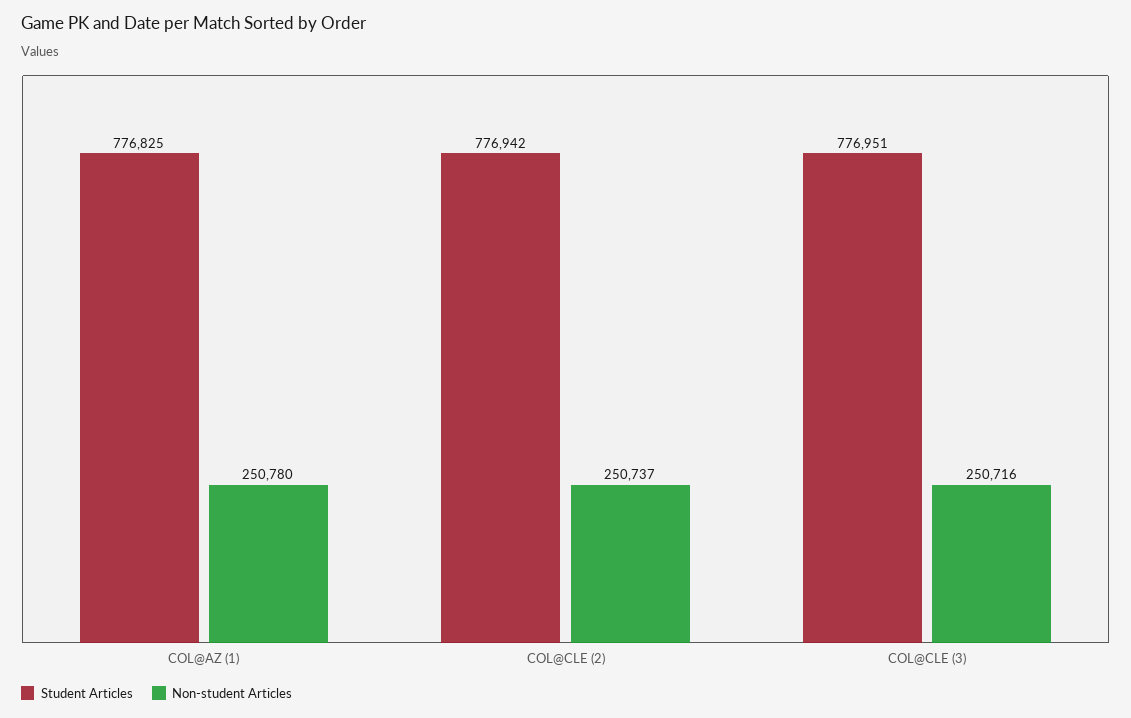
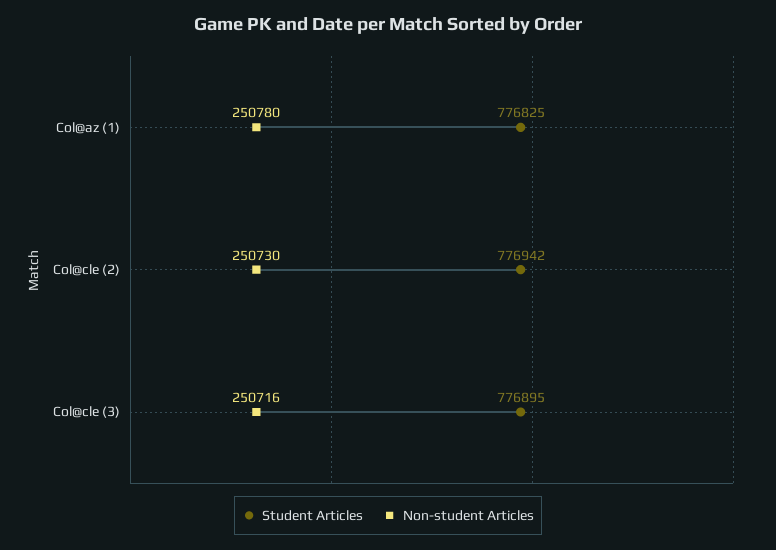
Non-student Articles, COL@CLE (2): 250737 -> 250730
Student Articles, COL@CLE (3): 776951 -> 776895

